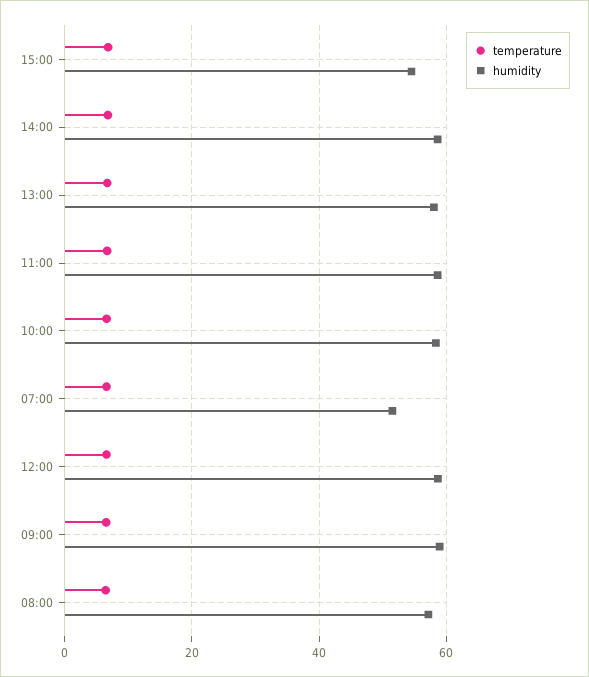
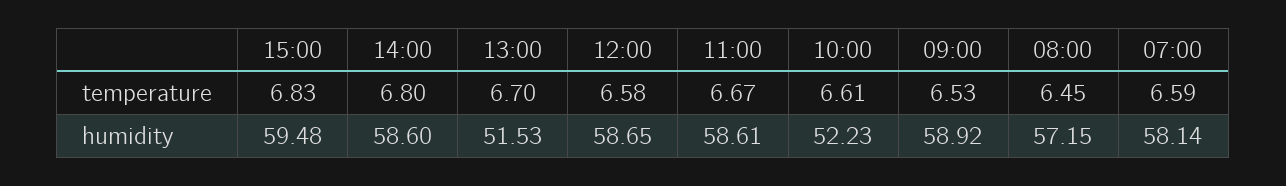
humidity, 15:00: 54 -> 59.48
humidity, 13:00: 58 -> 51.53
humidity, 10:00: 58 -> 52.23
humidity, 07:00: 52 -> 58.14

